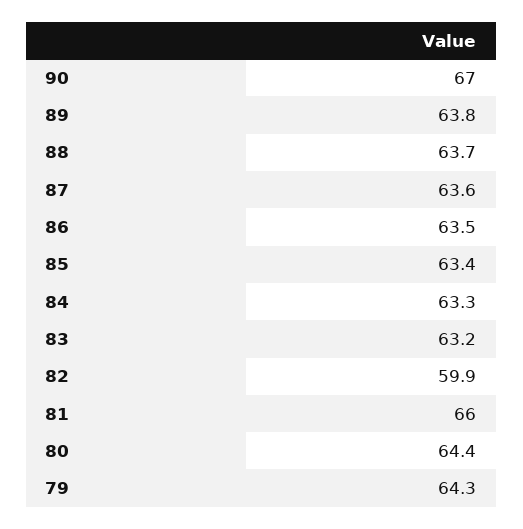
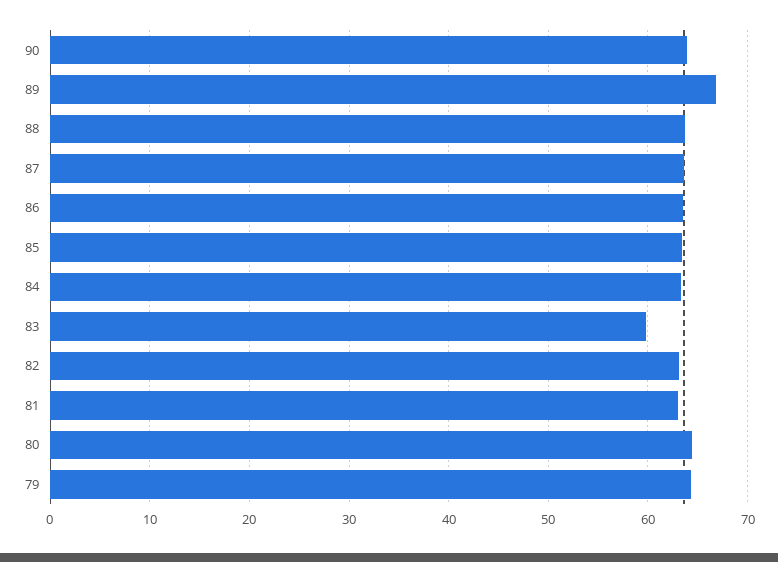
90: 67 -> 64
89: 63.8 -> 67
83: 63.2 -> 60
82: 59.9 -> 63
81: 66 -> 63

